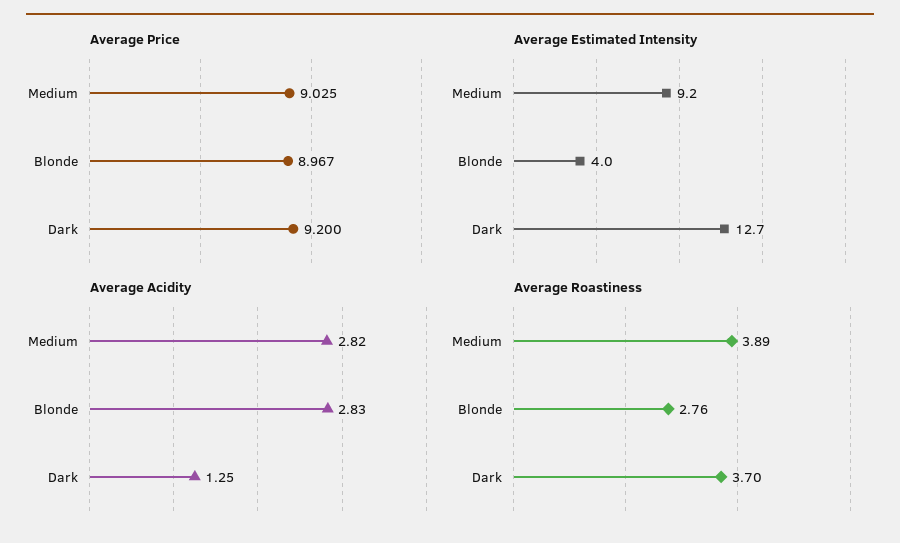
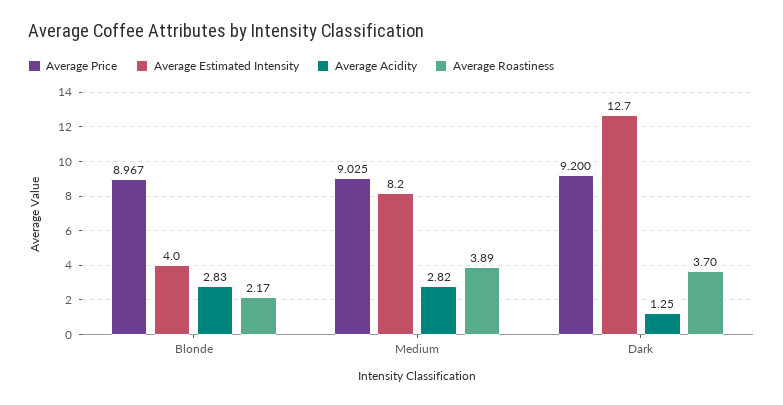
Average Estimated Intensity, Medium: 9.2 -> 8.2
Average Roastiness, Blonde: 2.76 -> 2.17

